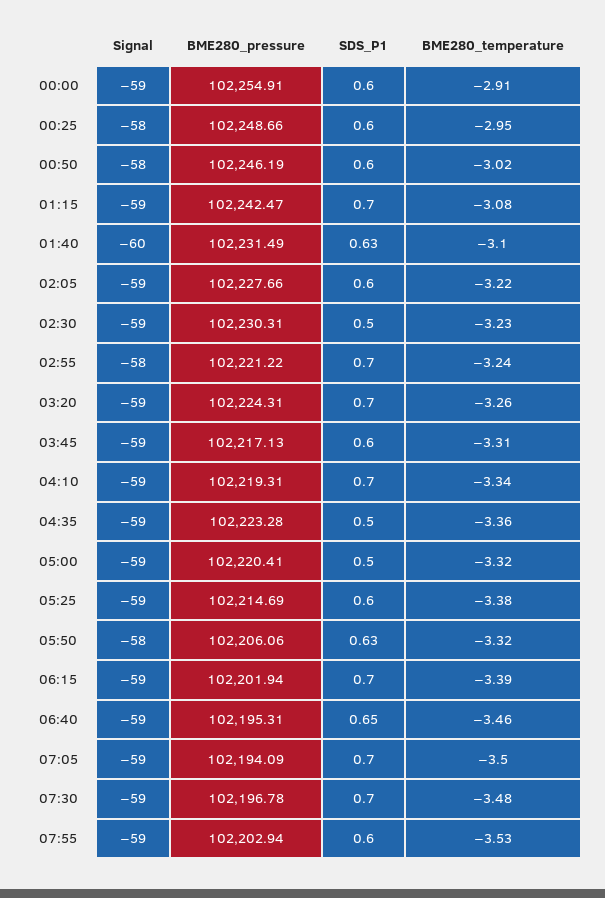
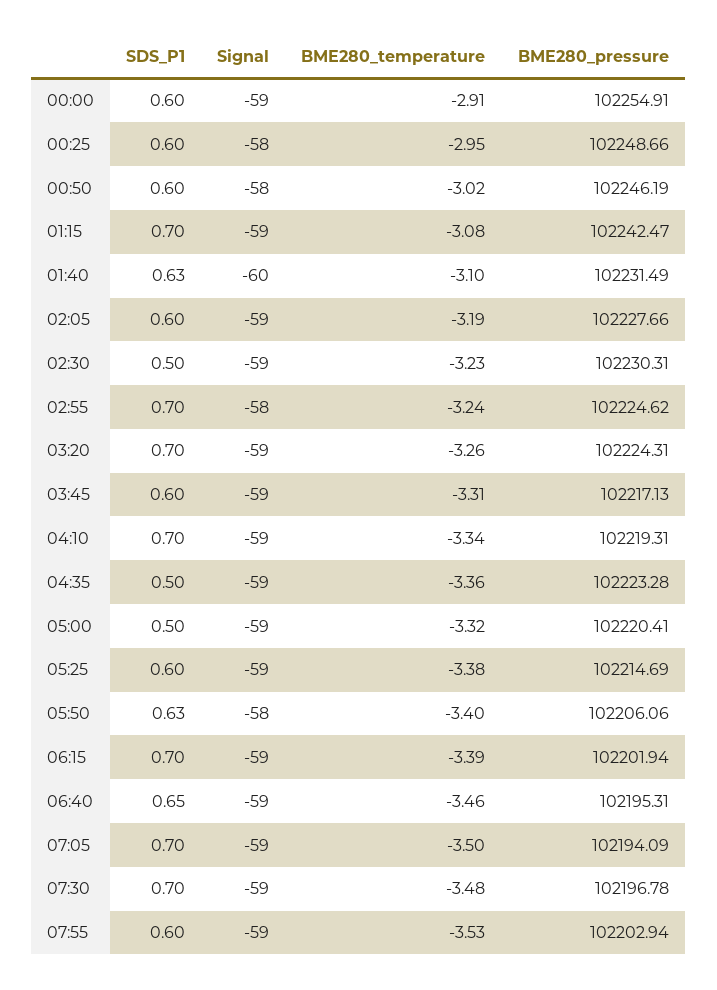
BME280_temperature, 02:05: -3.22 -> -3.19
BME280_pressure, 02:55: 102221.22 -> 102224.62
BME280_temperature, 05:50: -3.32 -> -3.4

